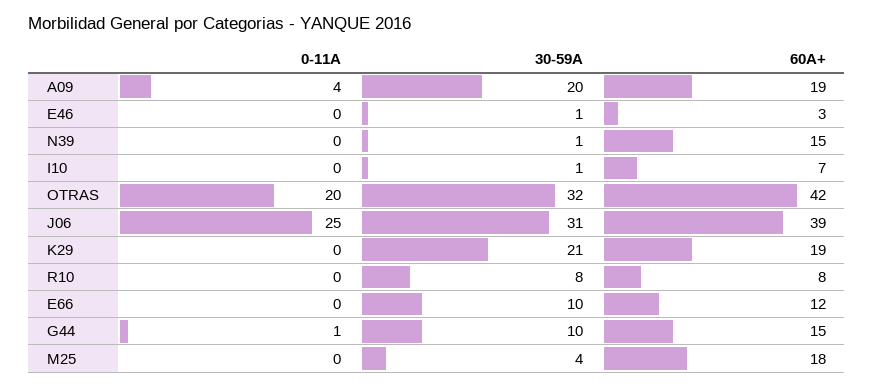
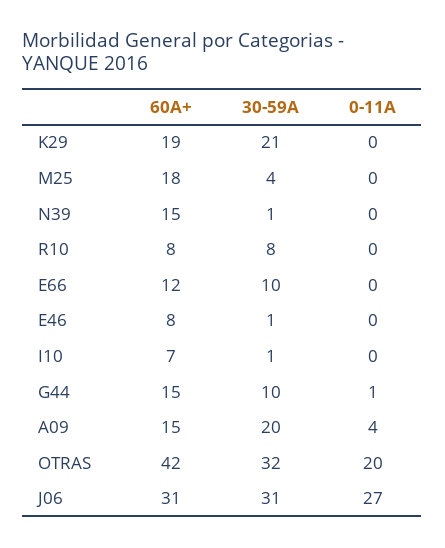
60A+, A09: 19 -> 15
60A+, E46: 3 -> 8
0-11A, J06: 25 -> 27
60A+, J06: 39 -> 31

